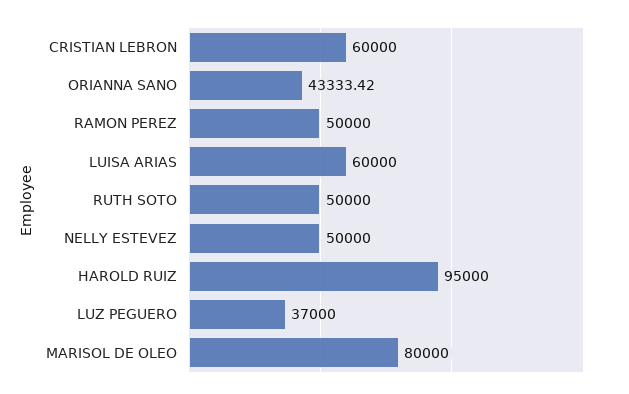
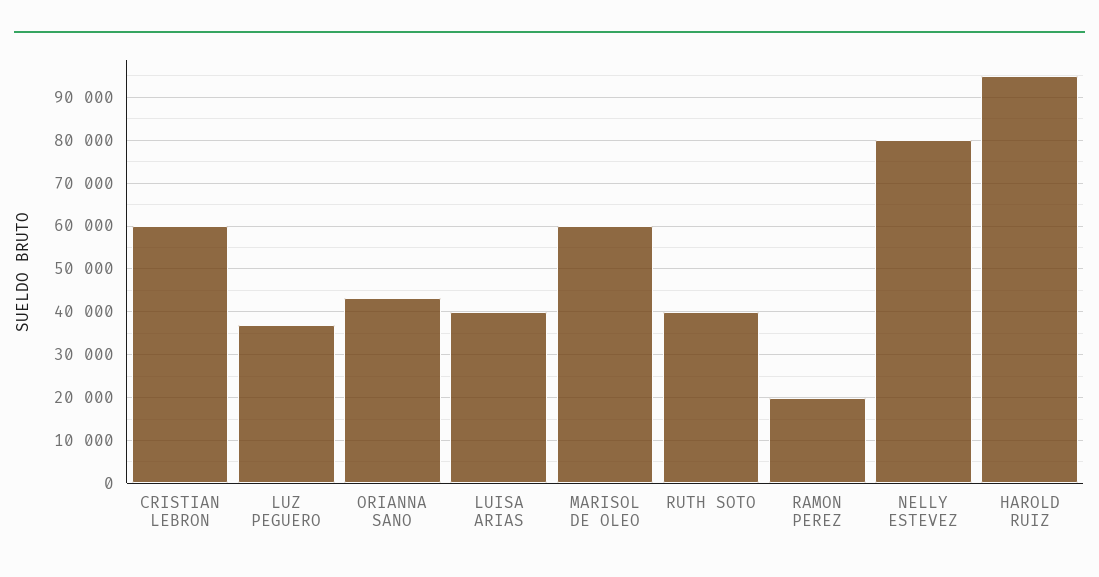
RAMON PEREZ: 50000 -> 20000
LUISA ARIAS: 60000 -> 40000
RUTH SOTO: 50000 -> 40000
NELLY ESTEVEZ: 50000 -> 80000
MARISOL DE OLEO: 80000 -> 60000

